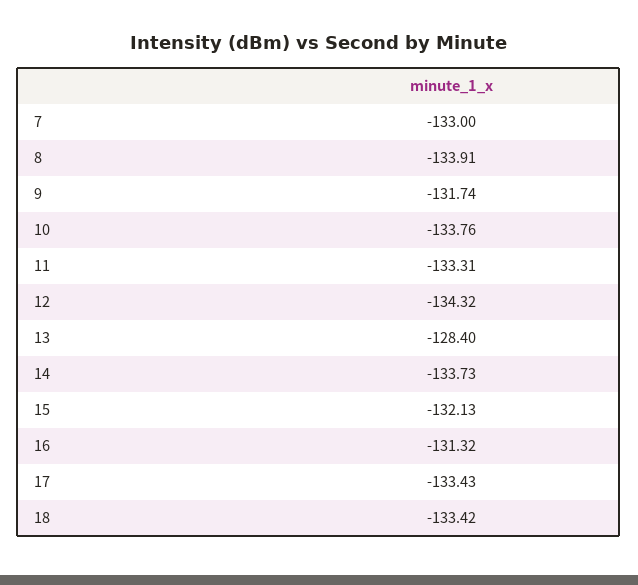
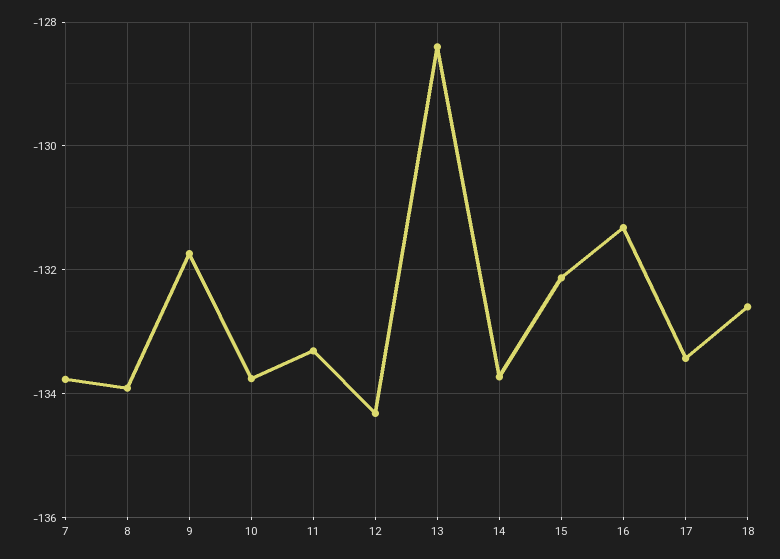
7: -133 -> -133.8
18: -133.42 -> -132.6

